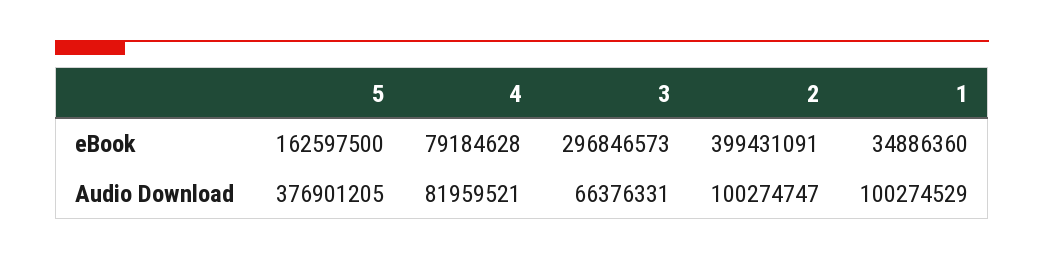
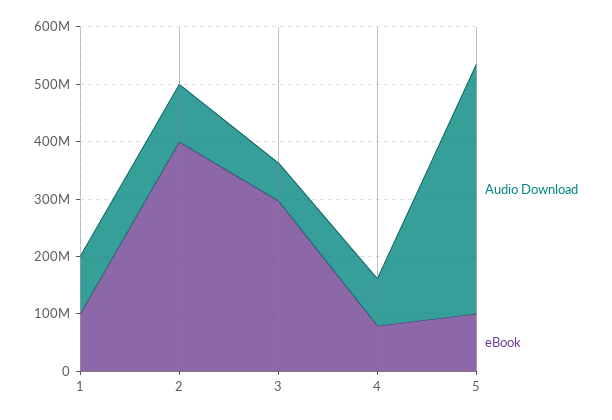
eBook, 5: 162597500 -> 100000000
eBook, 1: 34886360 -> 100000000
Audio Download, 5: 376901205 -> 440000000

